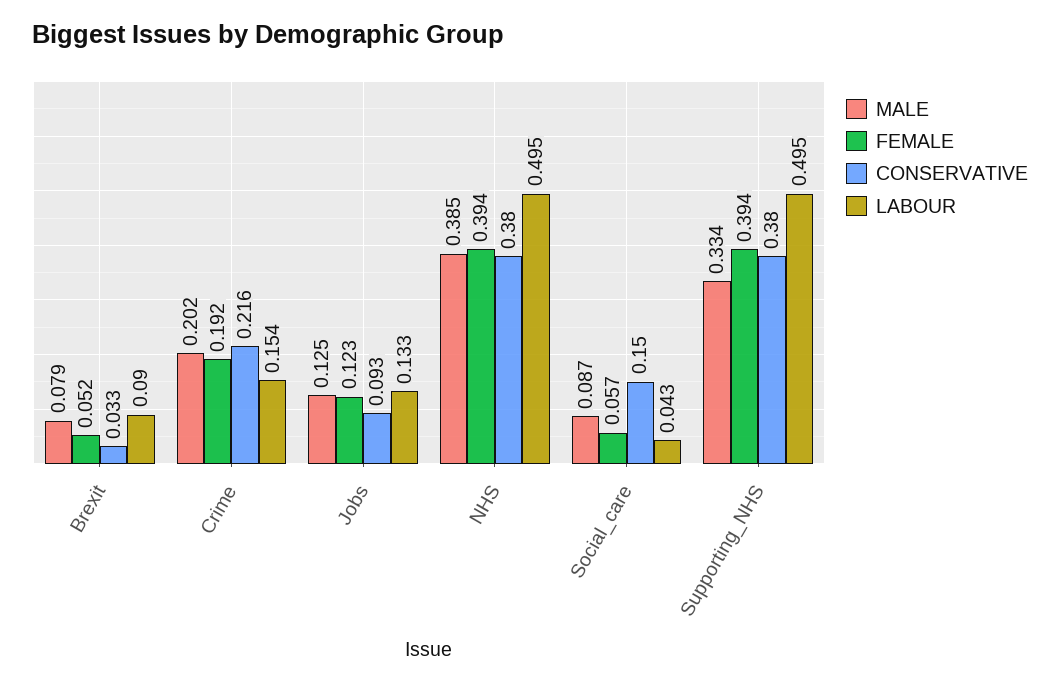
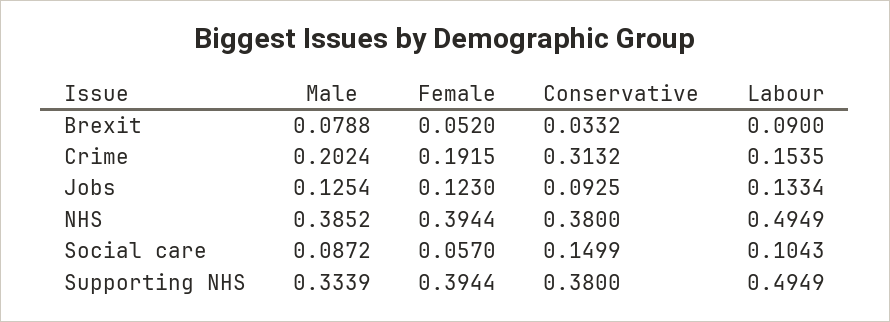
CONSERVATIVE, Crime: 0.216 -> 0.3132
LABOUR, Social_care: 0.043 -> 0.1043

